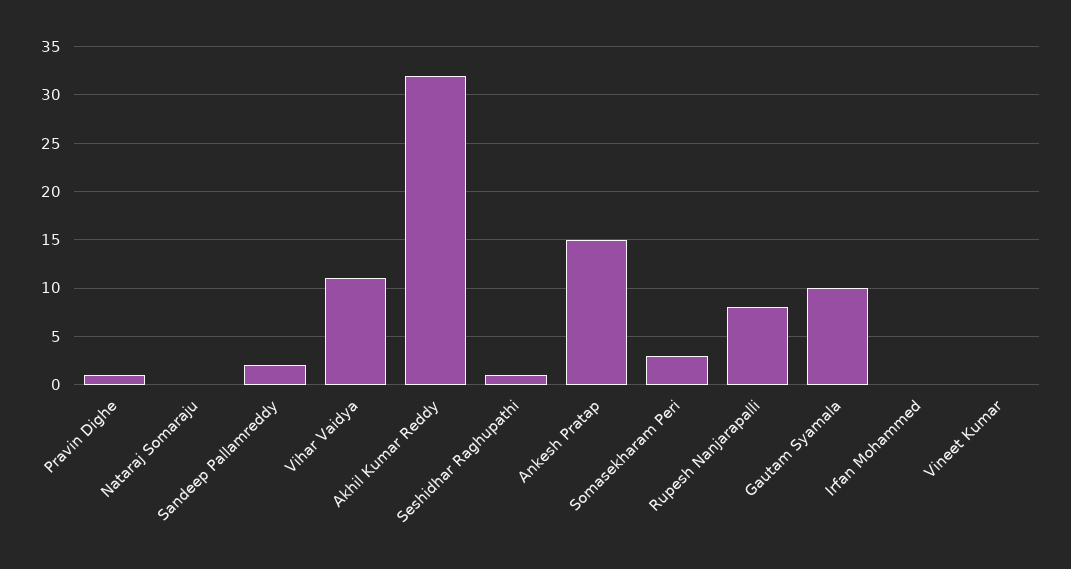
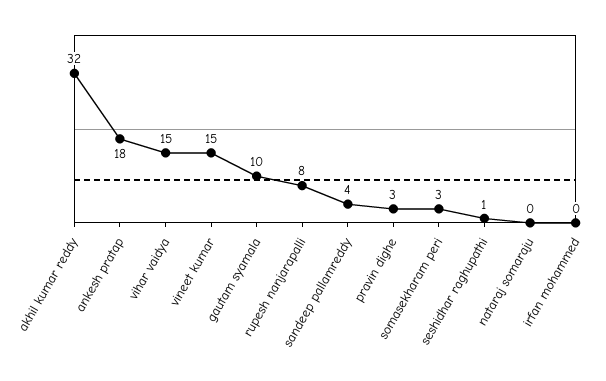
Pravin Dighe: 1 -> 3
Sandeep Pallamreddy: 2 -> 4
Vihar Vaidya: 11 -> 15
Ankesh Pratap: 15 -> 18
Vineet Kumar: 0 -> 15

